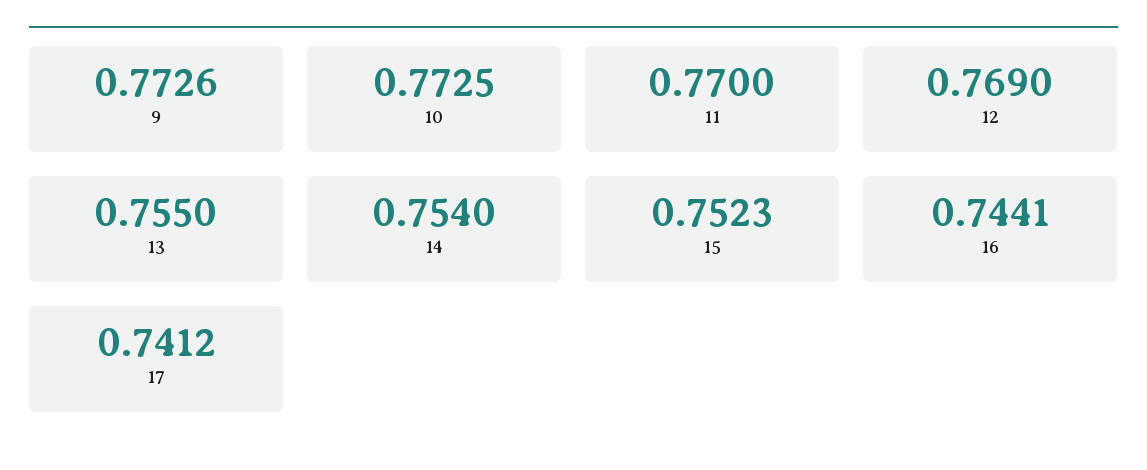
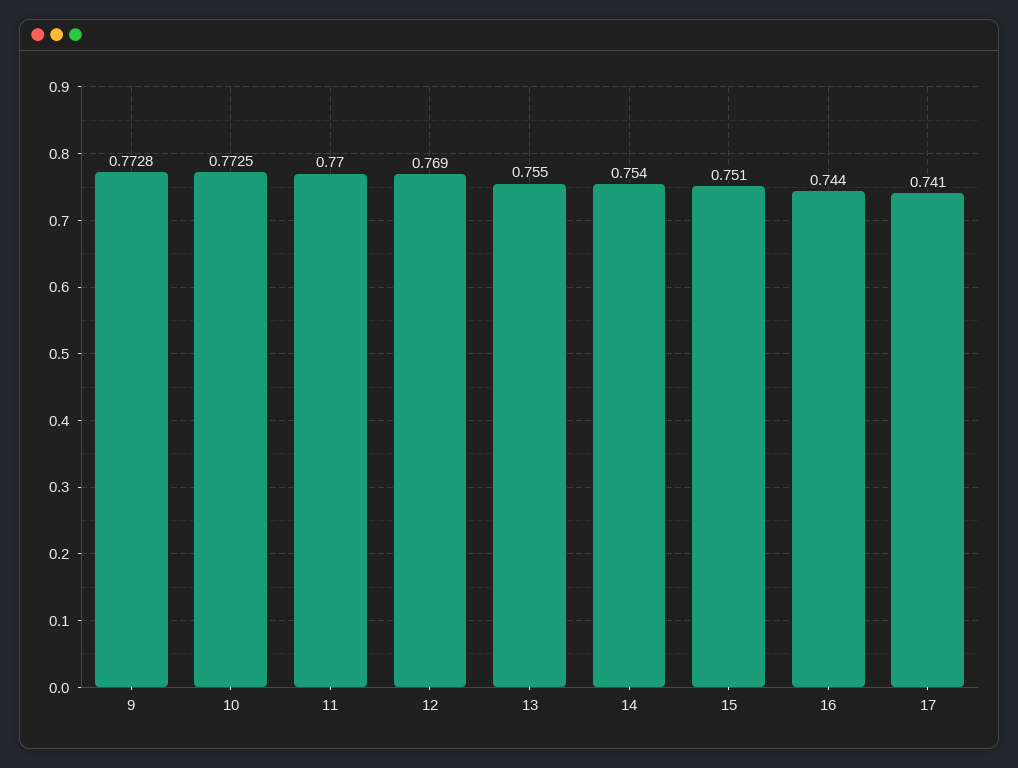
9: 0.7726 -> 0.7728
15: 0.7523 -> 0.751
16: 0.7441 -> 0.744
17: 0.7412 -> 0.741

